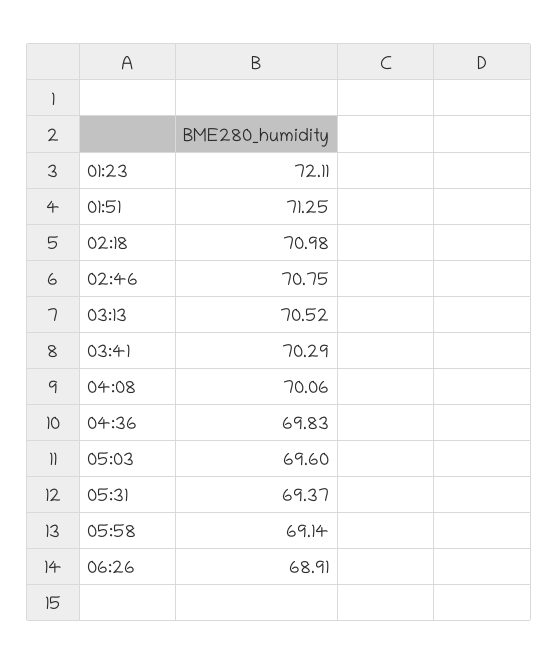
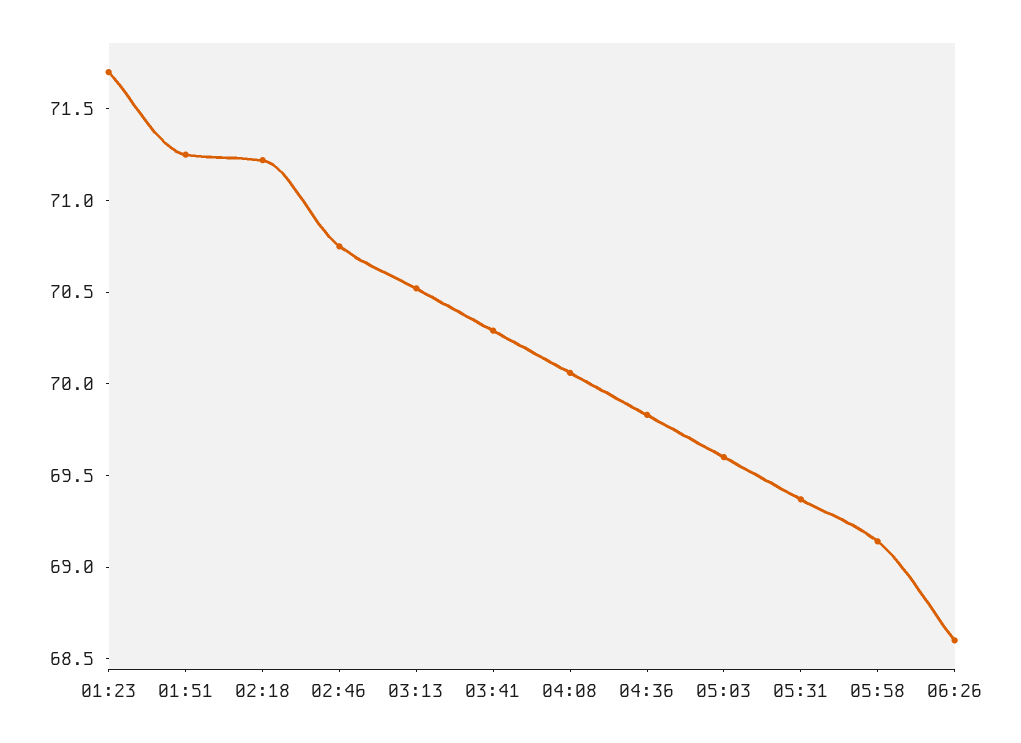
01:23: 72.11 -> 71.7
02:18: 70.98 -> 71.2
06:26: 68.91 -> 68.6

